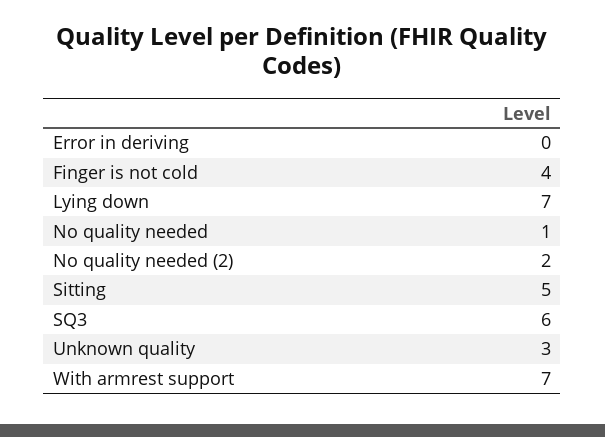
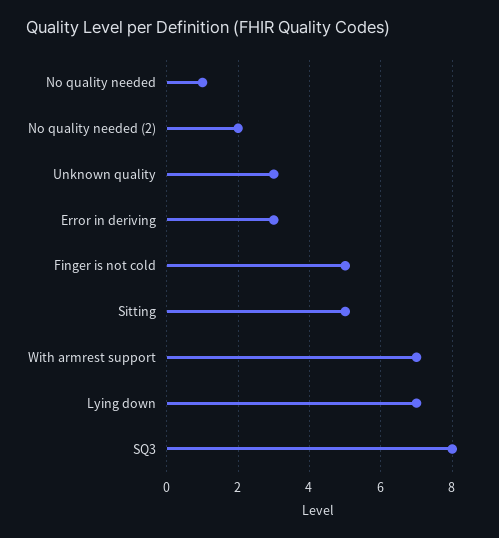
Error in deriving: 0 -> 3
Finger is not cold: 4 -> 5
SQ3: 6 -> 8

